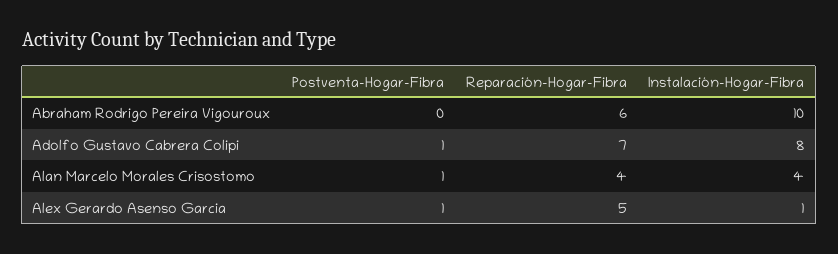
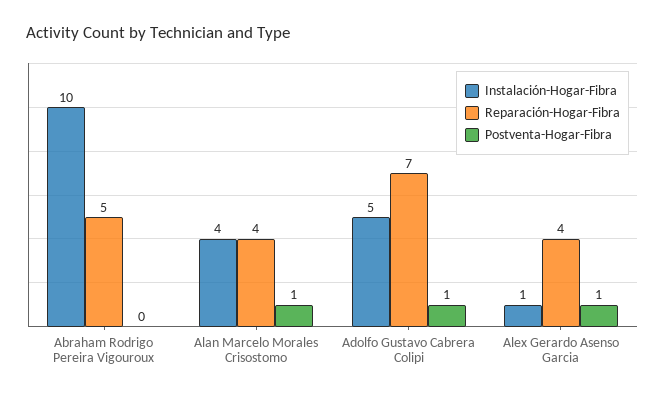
Reparación-Hogar-Fibra, Abraham Rodrigo Pereira Vigouroux: 6 -> 5
Instalación-Hogar-Fibra, Adolfo Gustavo Cabrera Colipi: 8 -> 5
Reparación-Hogar-Fibra, Alex Gerardo Asenso Garcia: 5 -> 4

